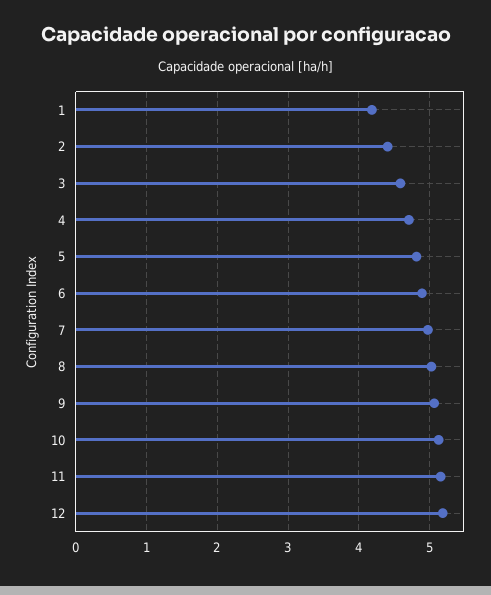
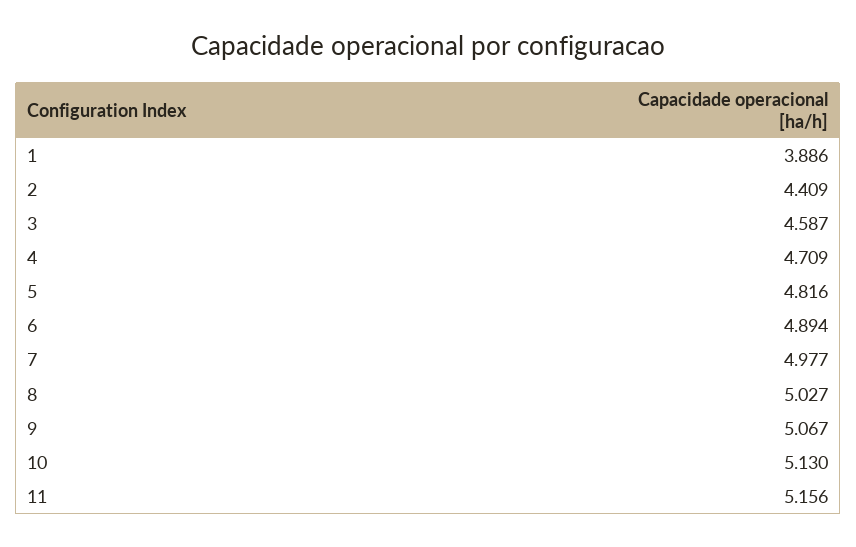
1: 4.2 -> 3.886
12: 5.2 -> none

